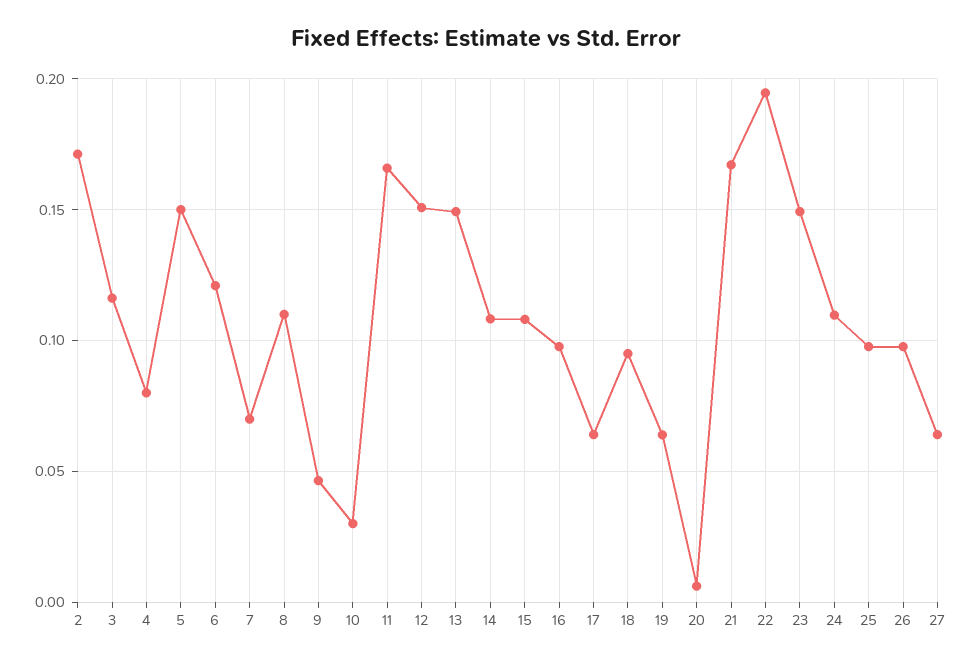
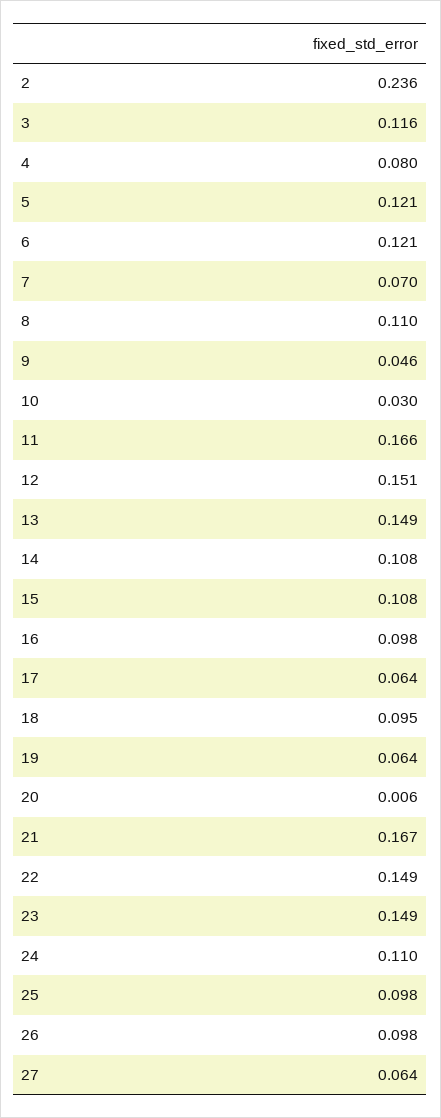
2: 0.17 -> 0.236
5: 0.15 -> 0.121
22: 0.195 -> 0.149

